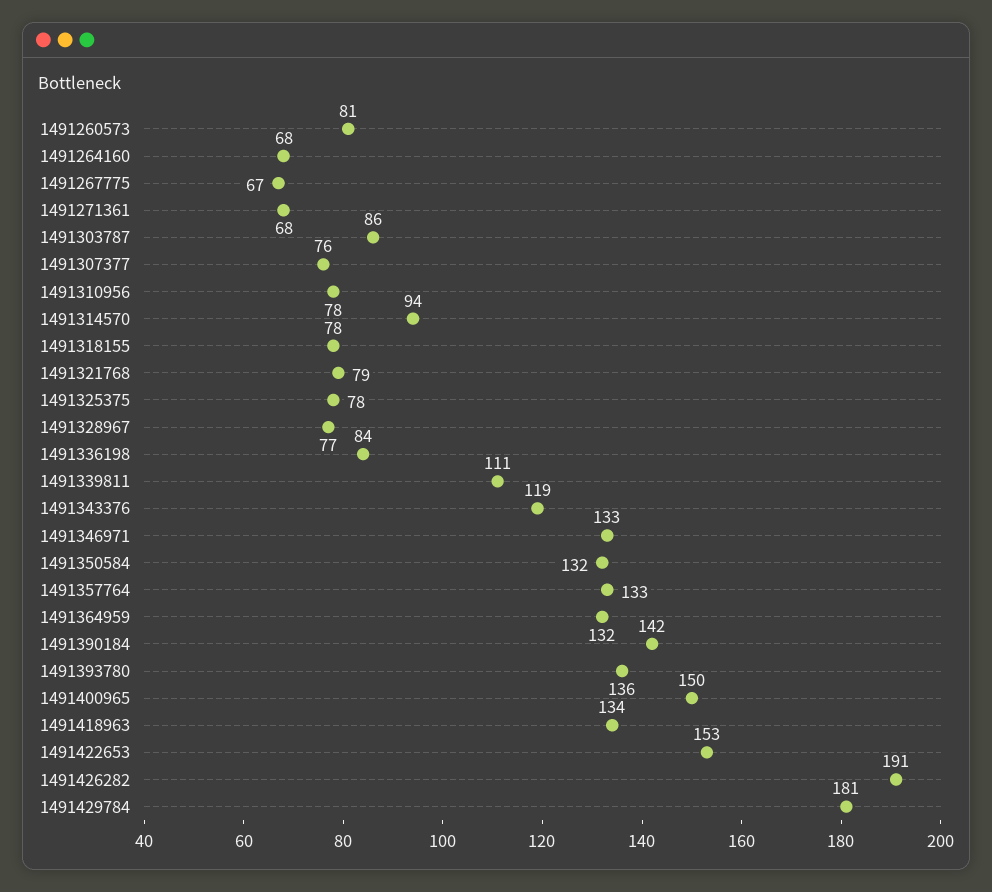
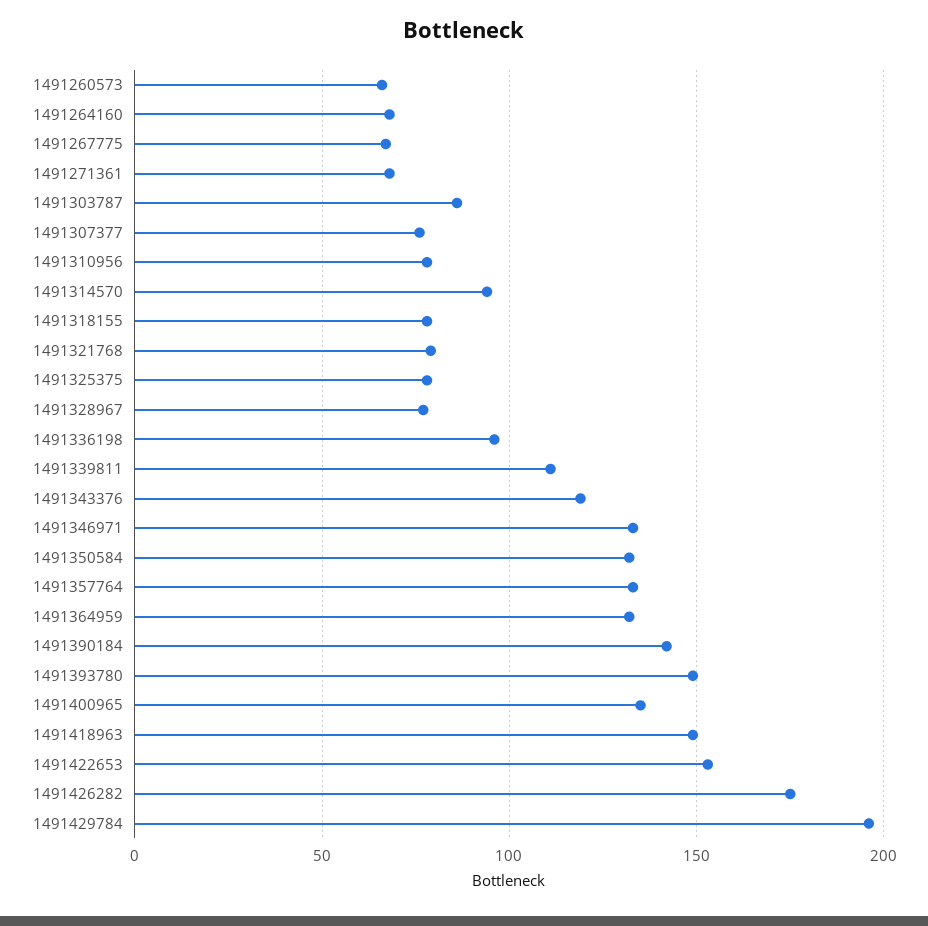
1491260573: 81 -> 65
1491336198: 84 -> 95
1491393780: 136 -> 150
1491400965: 150 -> 135
1491418963: 134 -> 150
1491426282: 191 -> 175
1491429784: 181 -> 195

